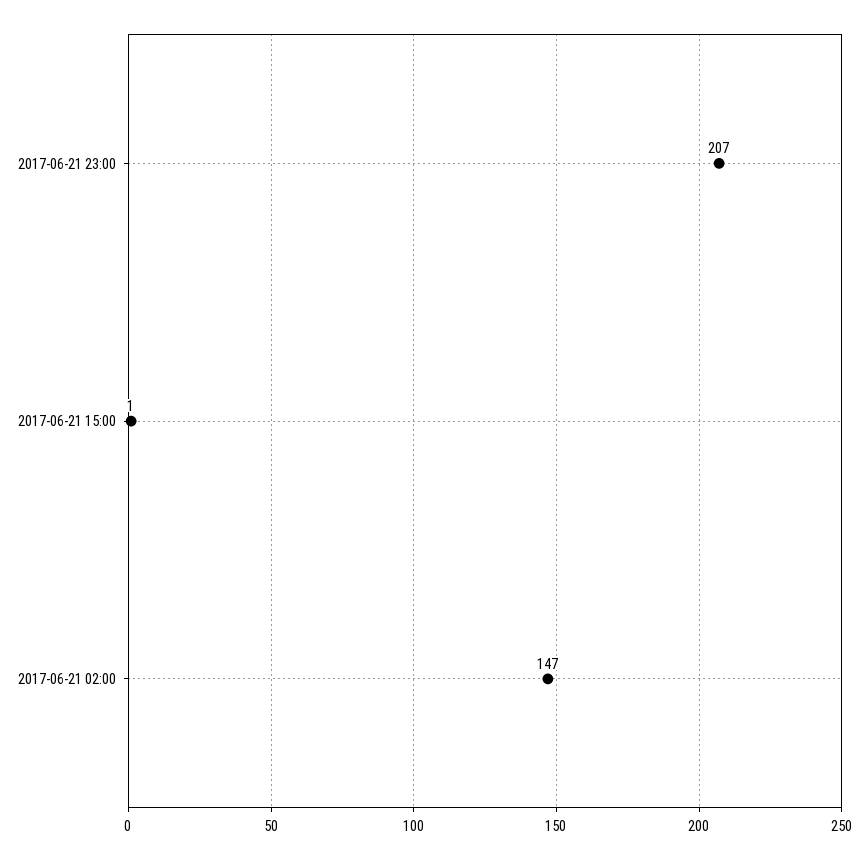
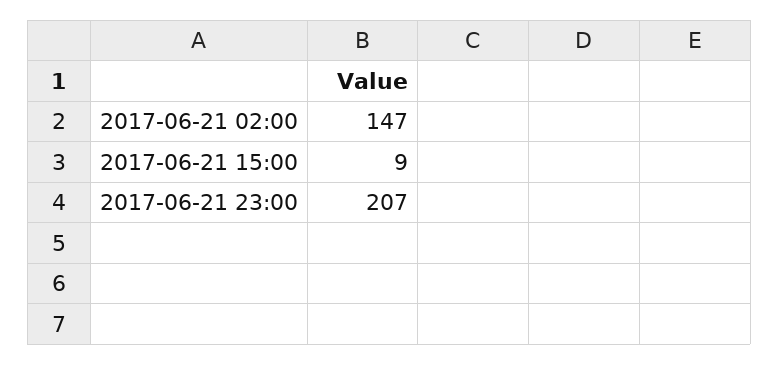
2017-06-21 15:00: 1 -> 9

